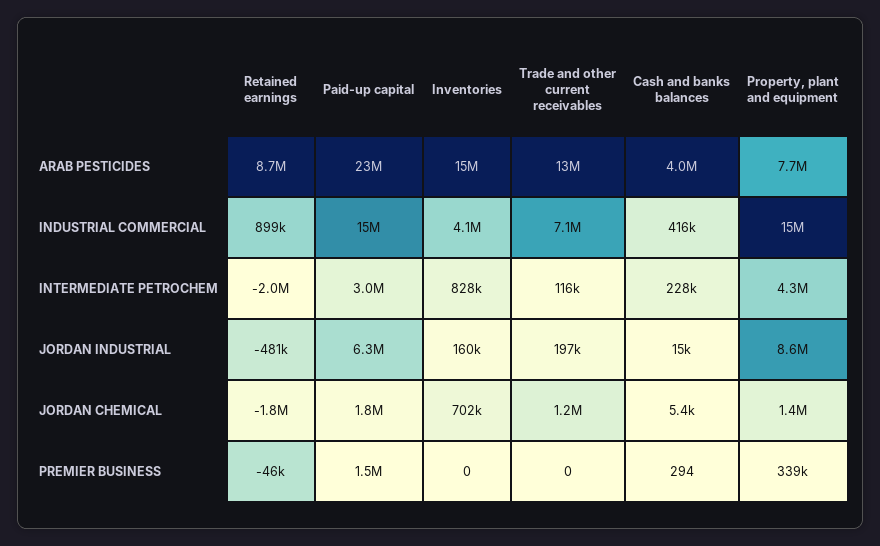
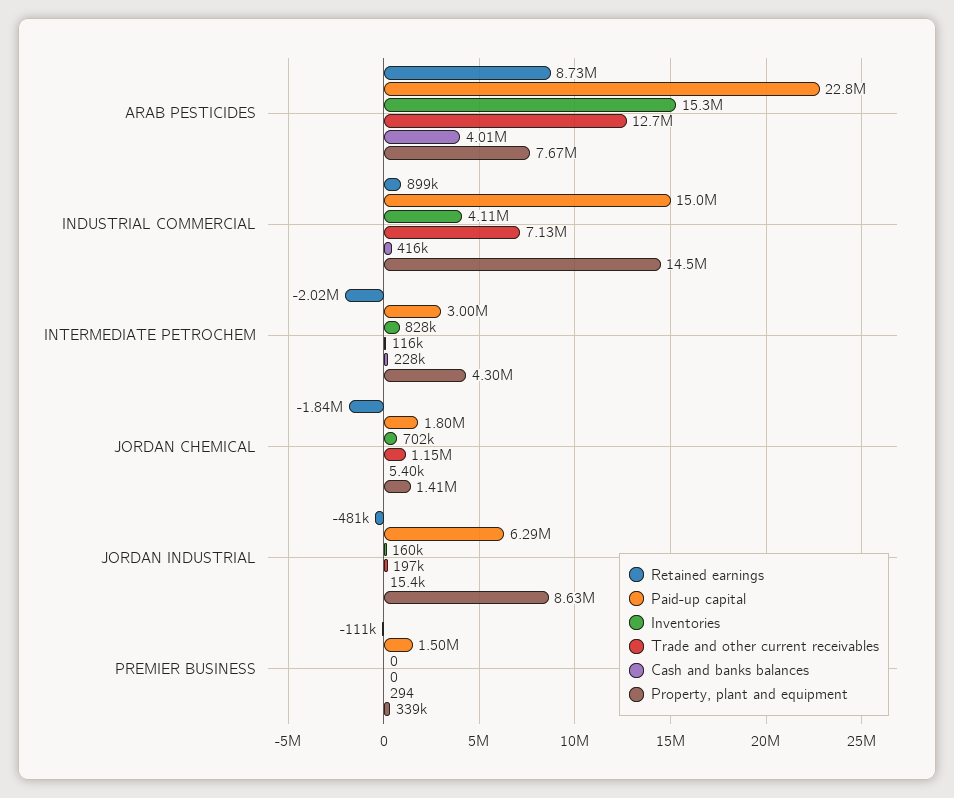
Retained earnings, PREMIER BUSINESS: -46000 -> -111000

